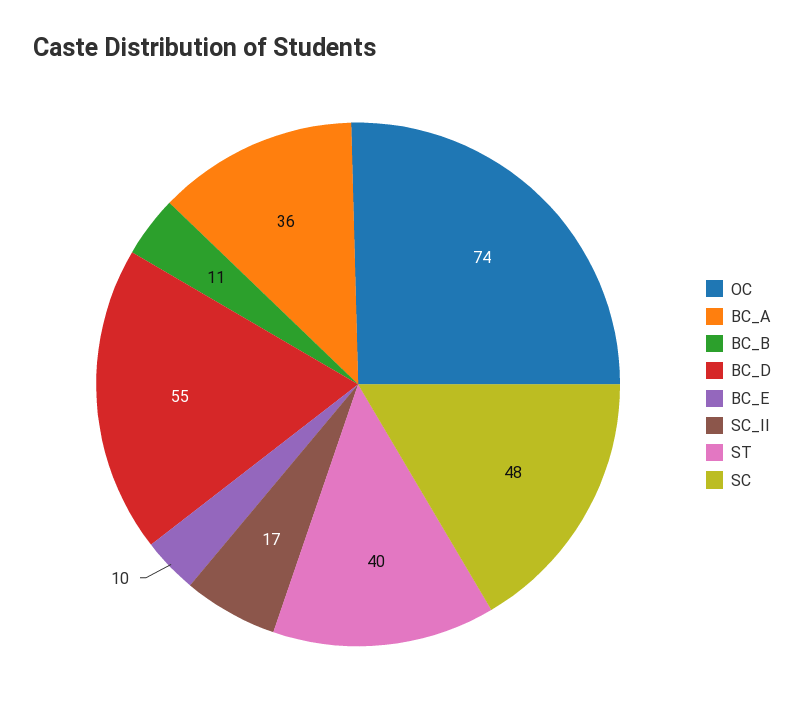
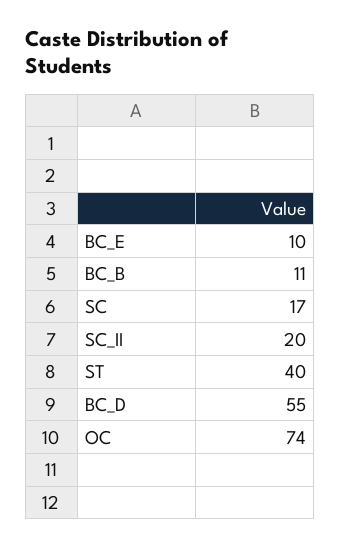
BC_A: 36 -> none
SC_II: 17 -> 20
SC: 48 -> 17

